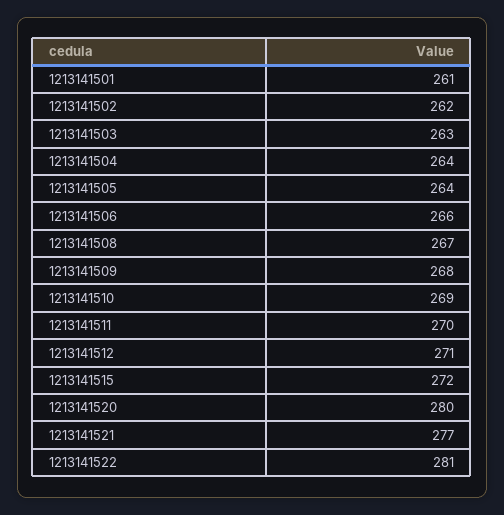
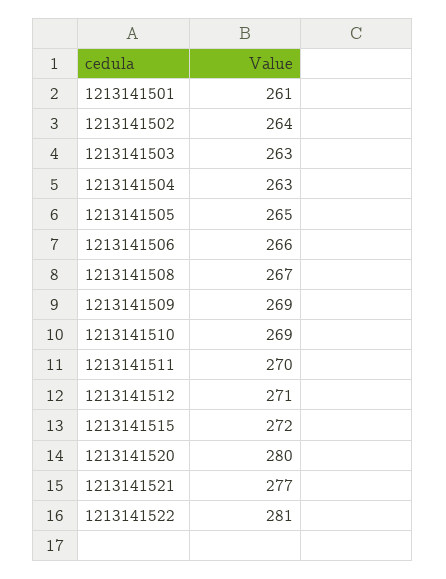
1213141502: 262 -> 264
1213141504: 264 -> 263
1213141505: 264 -> 265
1213141509: 268 -> 269

